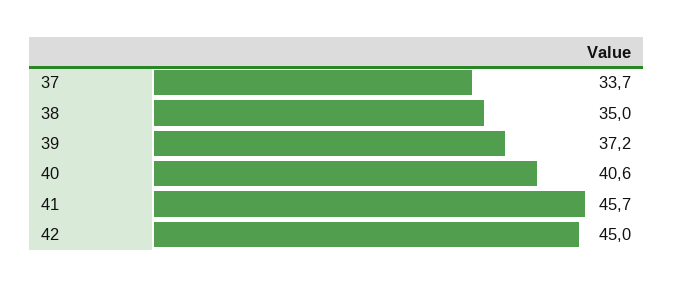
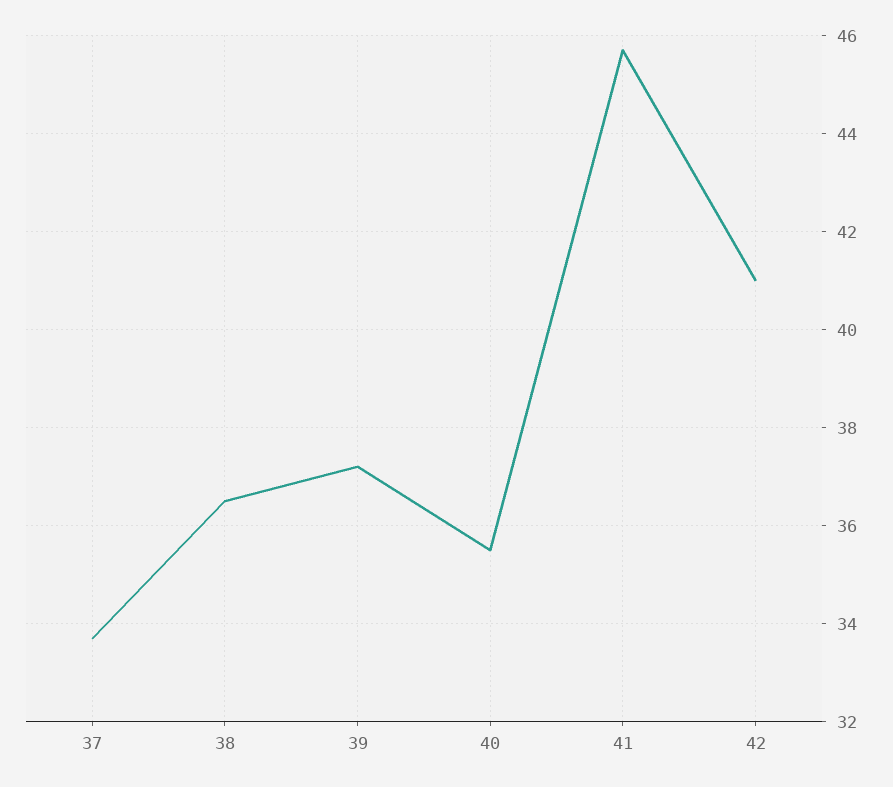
38: 35 -> 36.5
40: 40.6 -> 35.5
42: 45 -> 41

